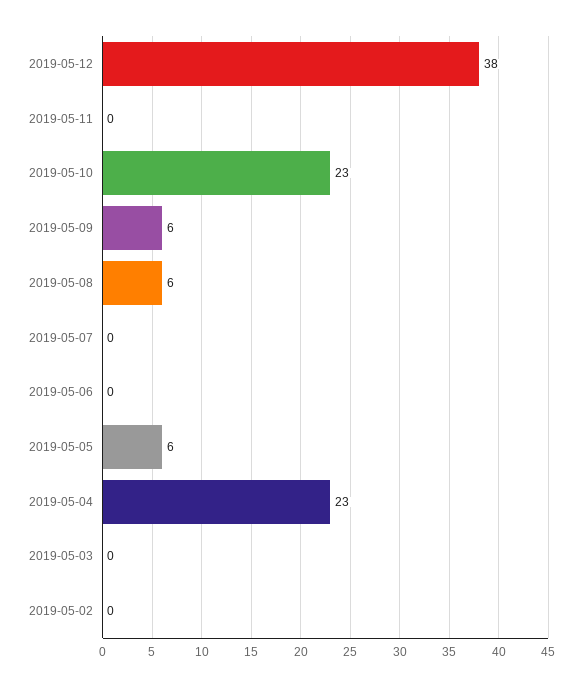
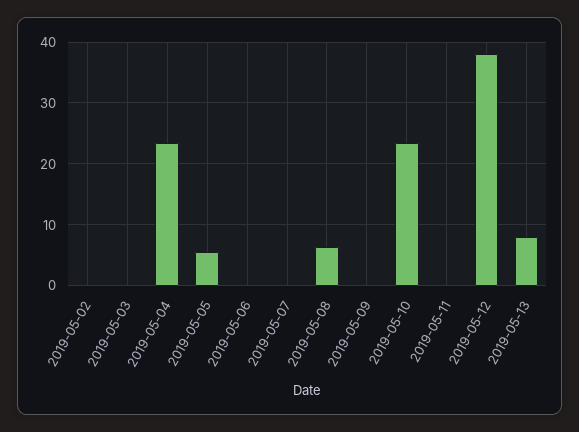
2019-05-09: 6 -> 0
2019-05-13: none -> 8

